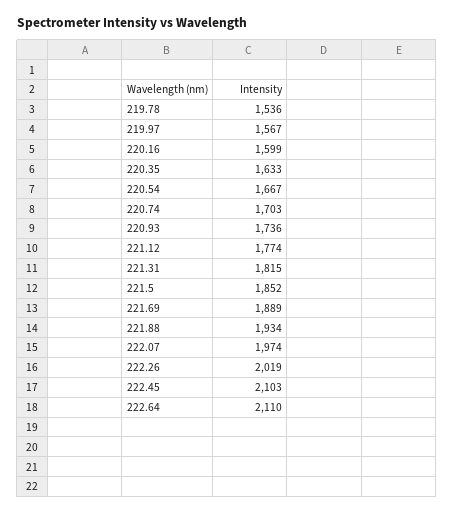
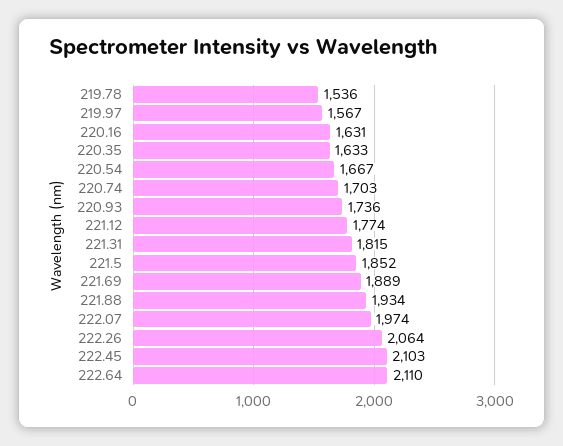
220.16: 1599 -> 1631
222.26: 2019 -> 2064

